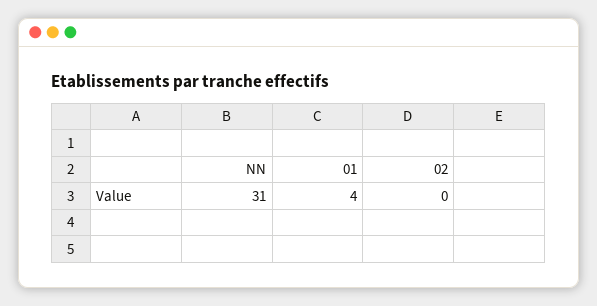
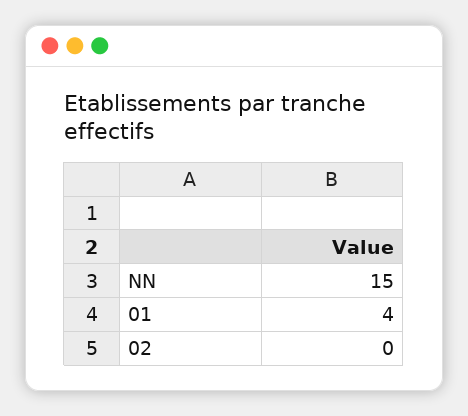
NN: 31 -> 15

